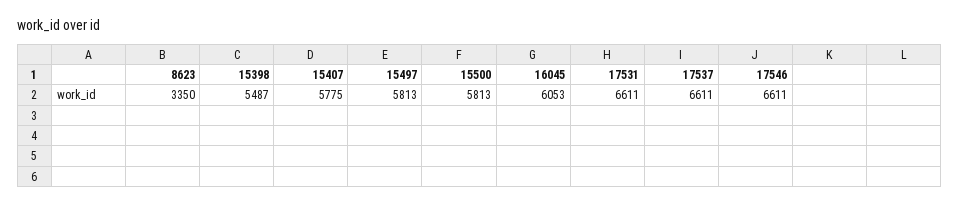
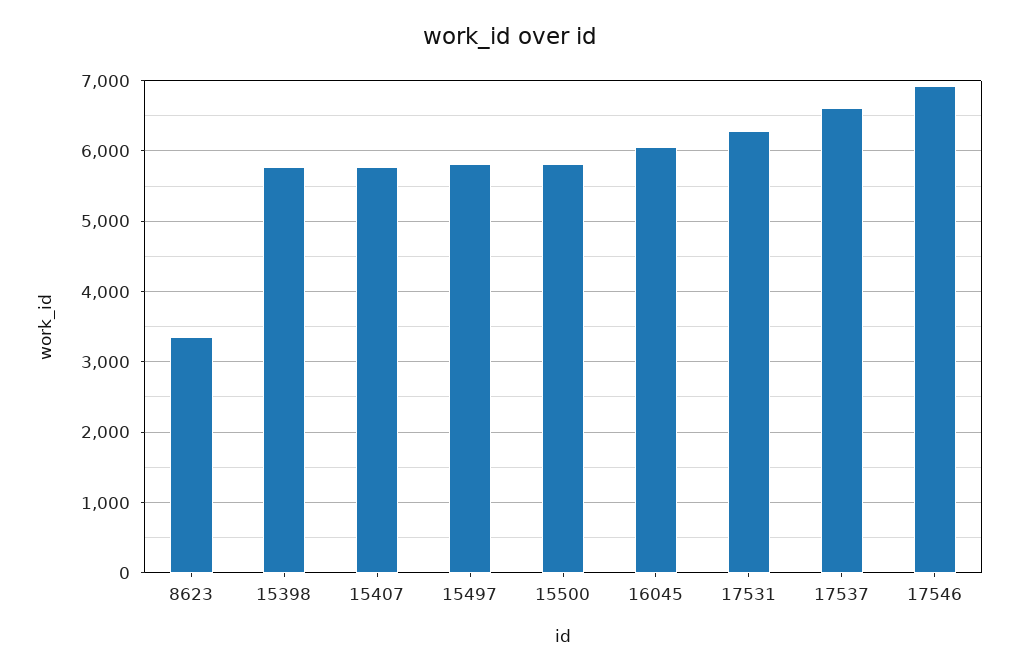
15398: 5487 -> 5800
17531: 6611 -> 6300
17546: 6611 -> 6900

